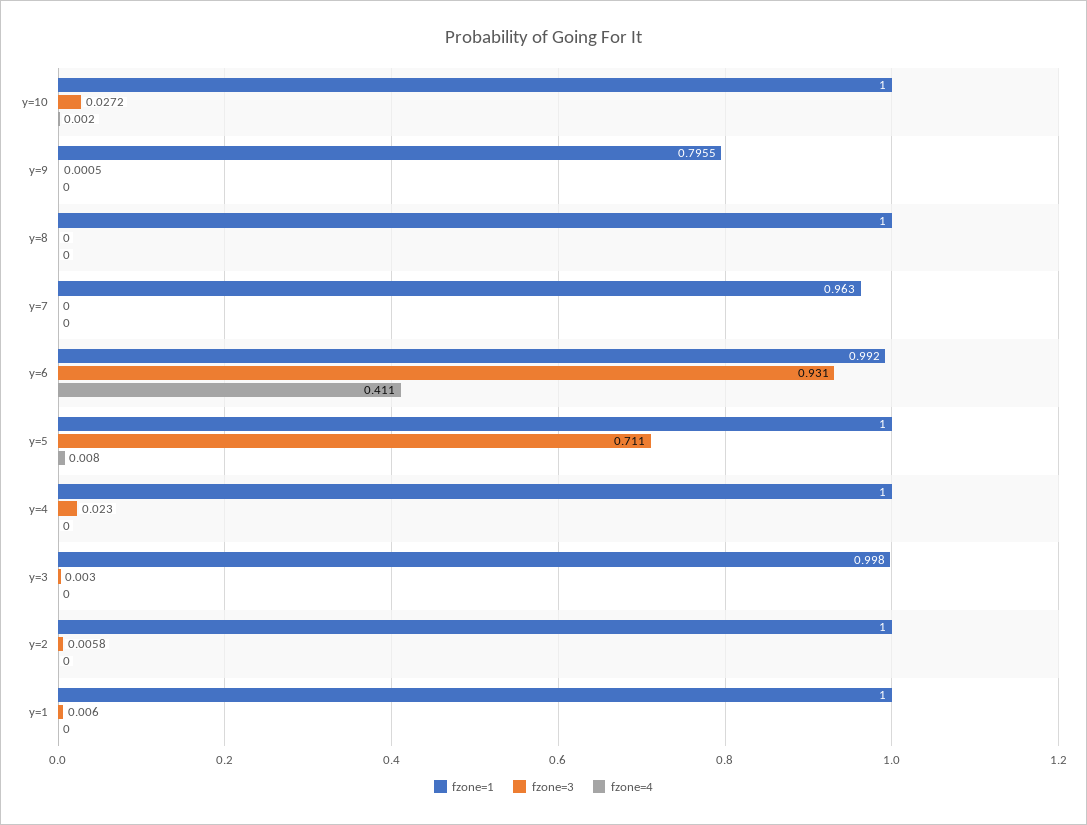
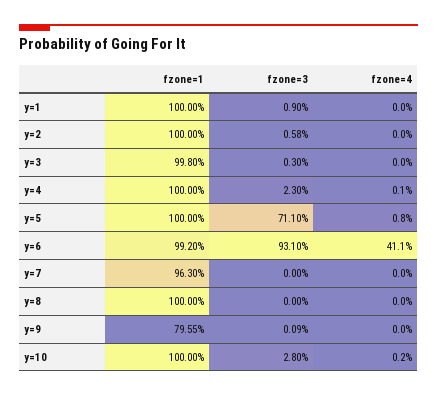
fzone=3, y=10: 0.0272 -> 0.028
fzone=3, y=9: 0.0005 -> 0.0009
fzone=4, y=4: 0 -> 0.001
fzone=3, y=1: 0.006 -> 0.009

